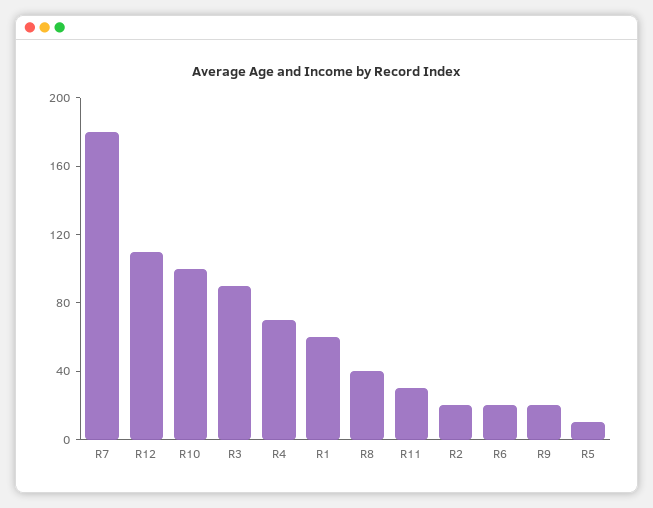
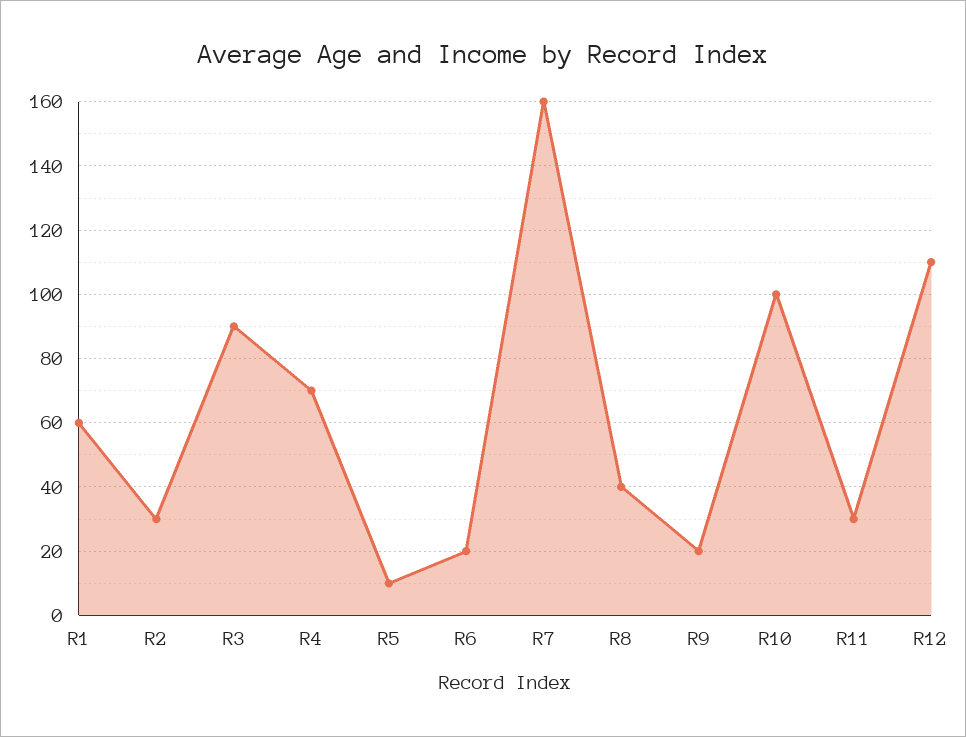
R7: 180 -> 160
R2: 20 -> 30

